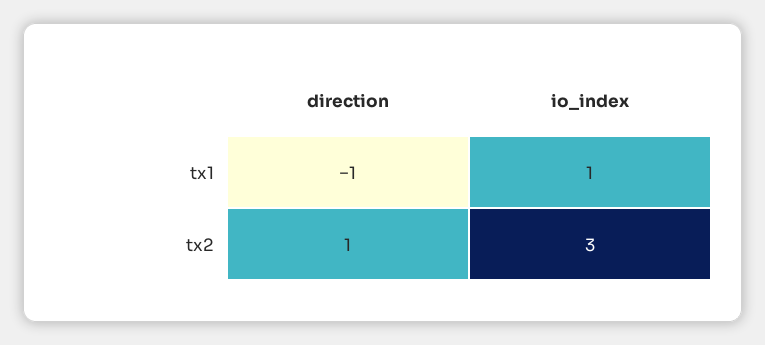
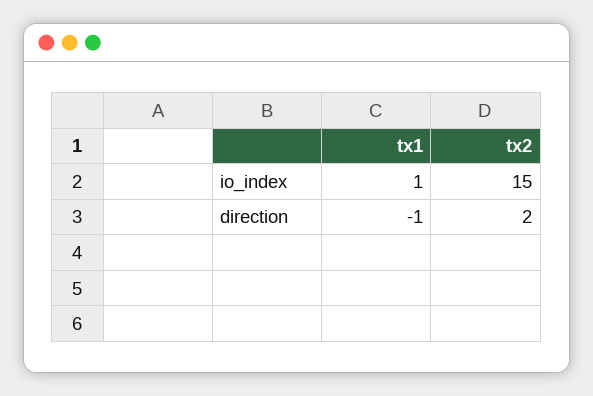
direction, tx2: 1 -> 2
io_index, tx2: 3 -> 15

